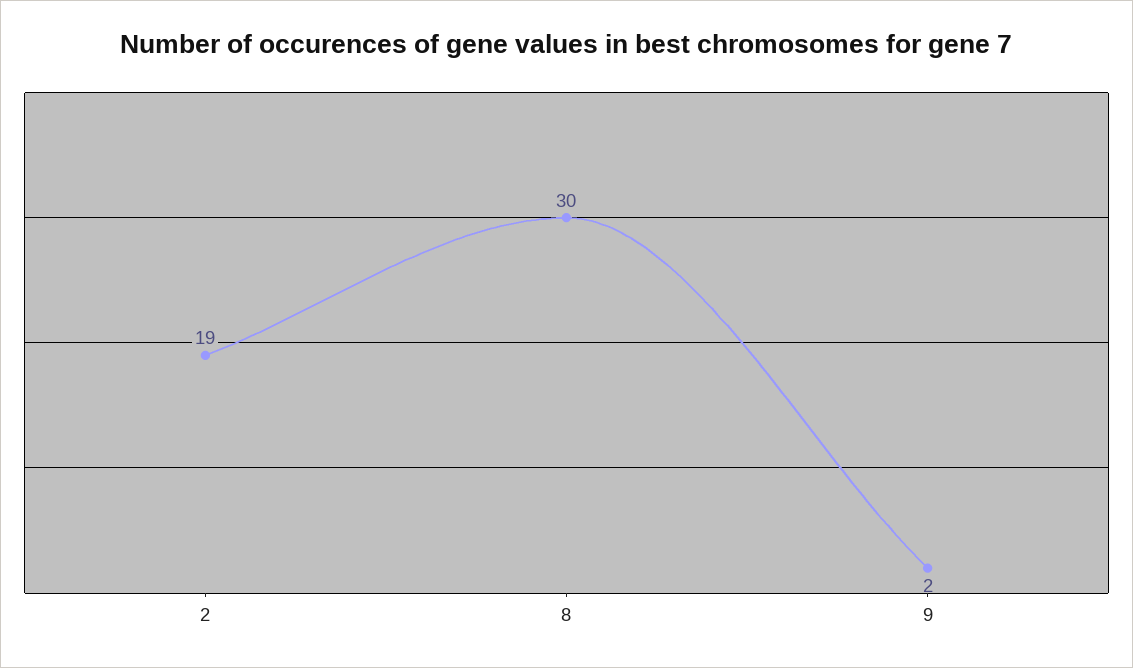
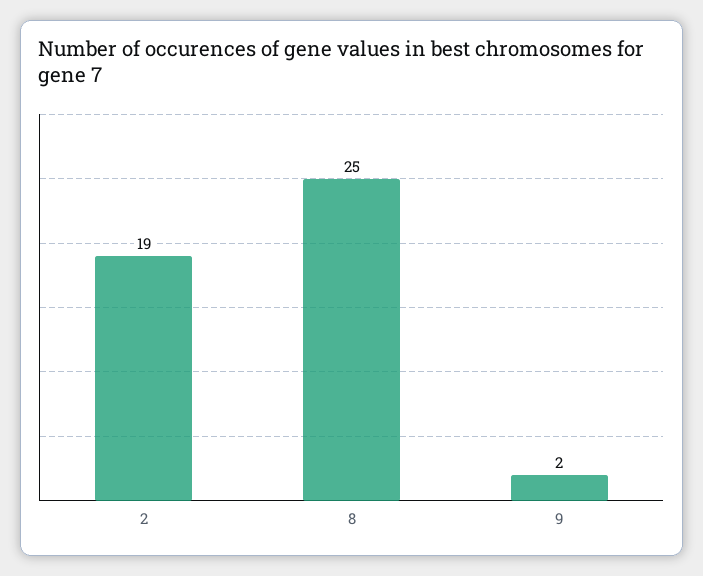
8: 30 -> 25

